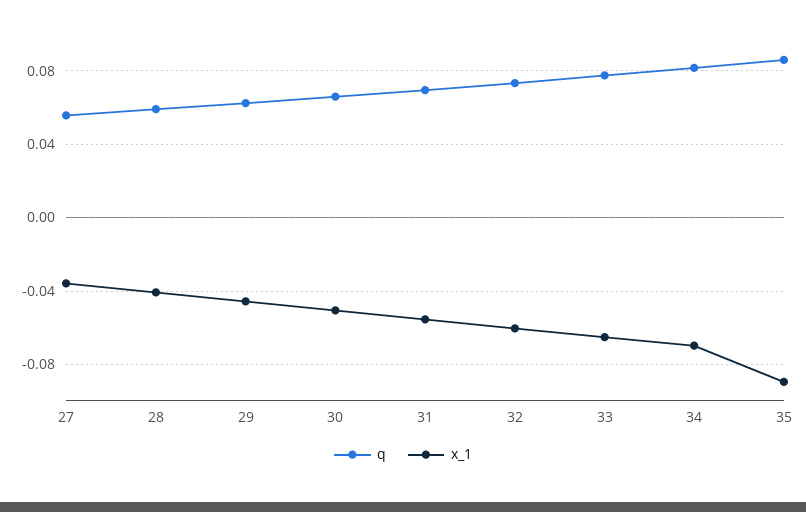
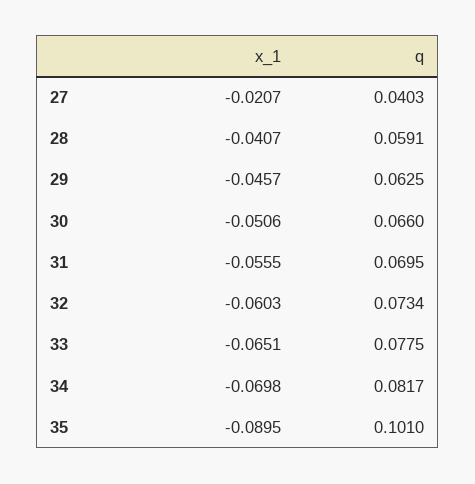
q, 27: 0.055 -> 0.0403
x_1, 27: -0.035 -> -0.0207
q, 35: 0.085 -> 0.101

